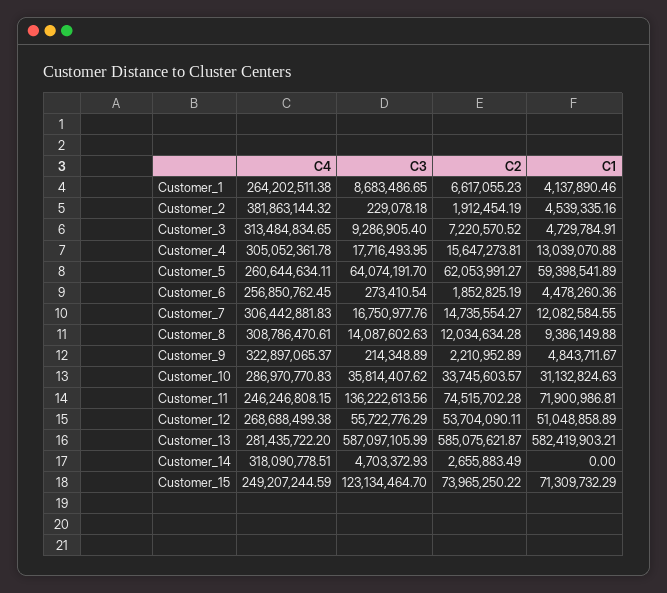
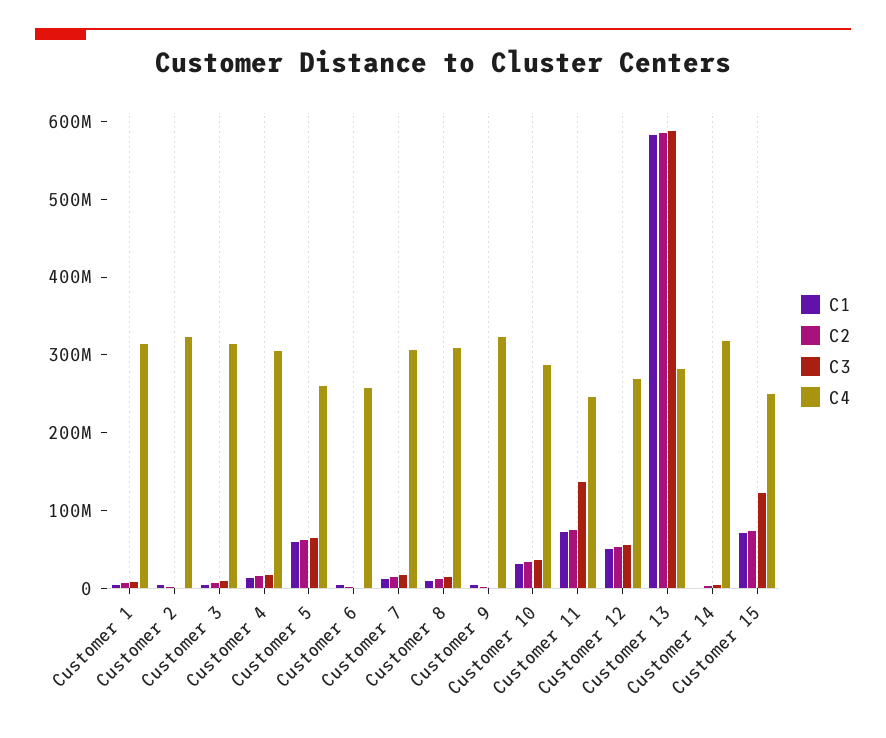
C4, Customer_1: 264202511.38 -> 320000000
C4, Customer_2: 381863144.32 -> 320000000

